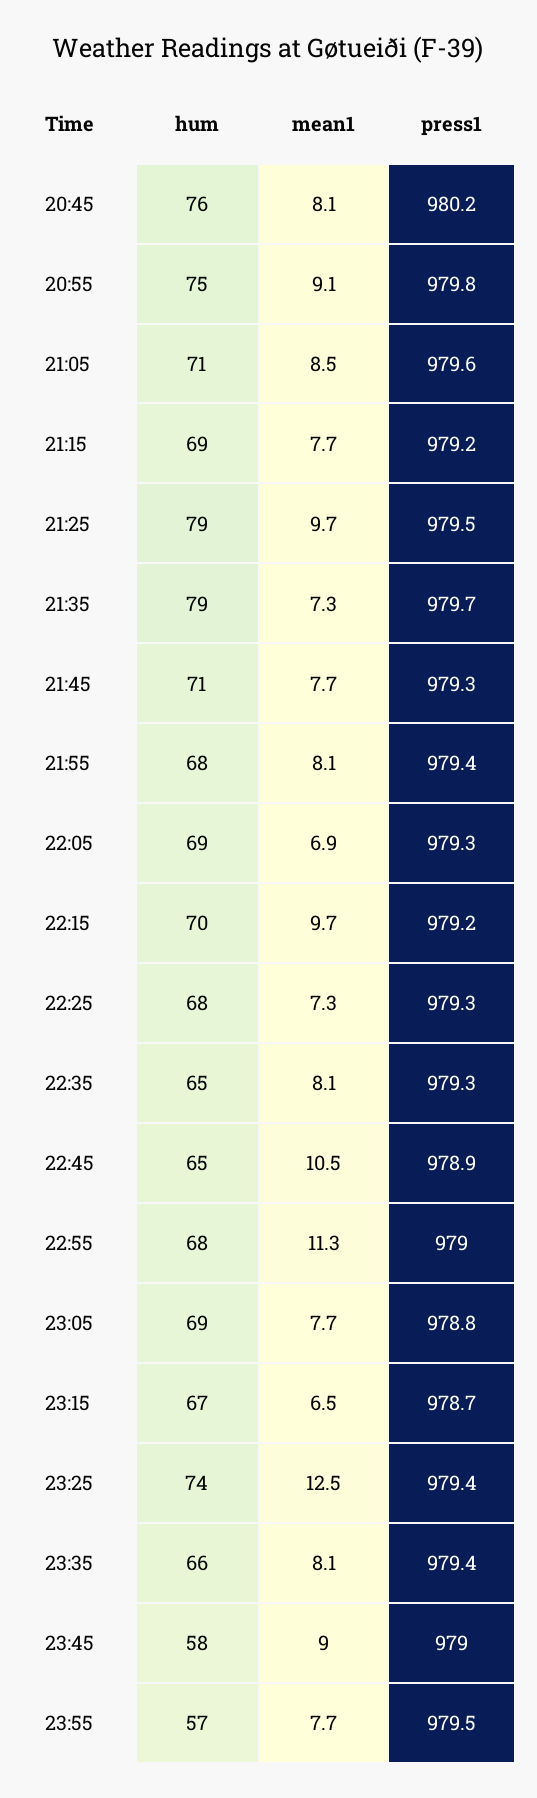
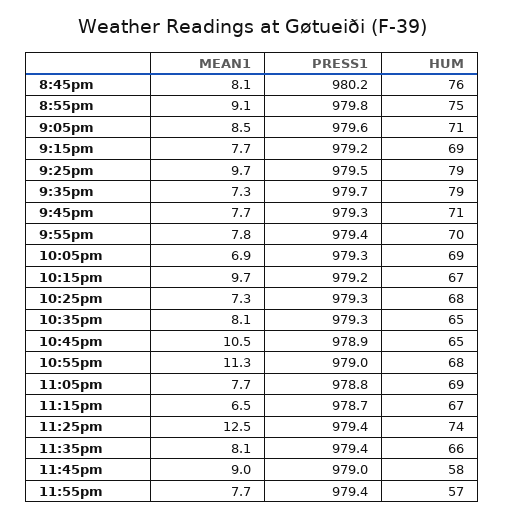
hum, 21:55: 68 -> 70
mean1, 21:55: 8.1 -> 7.8
hum, 22:15: 70 -> 67
press1, 23:55: 979.5 -> 979.4

